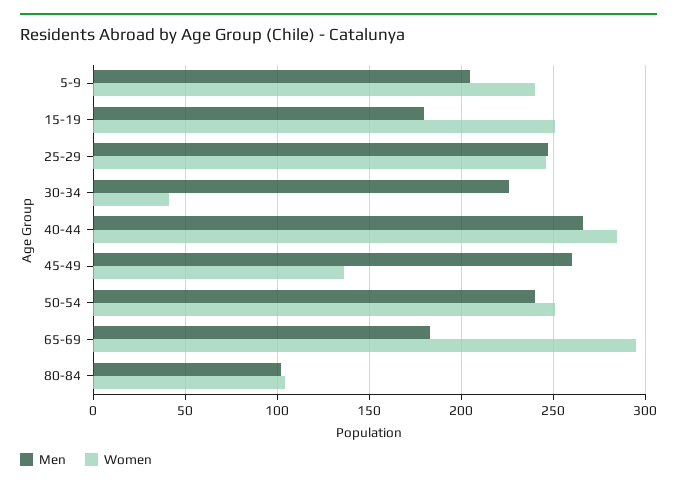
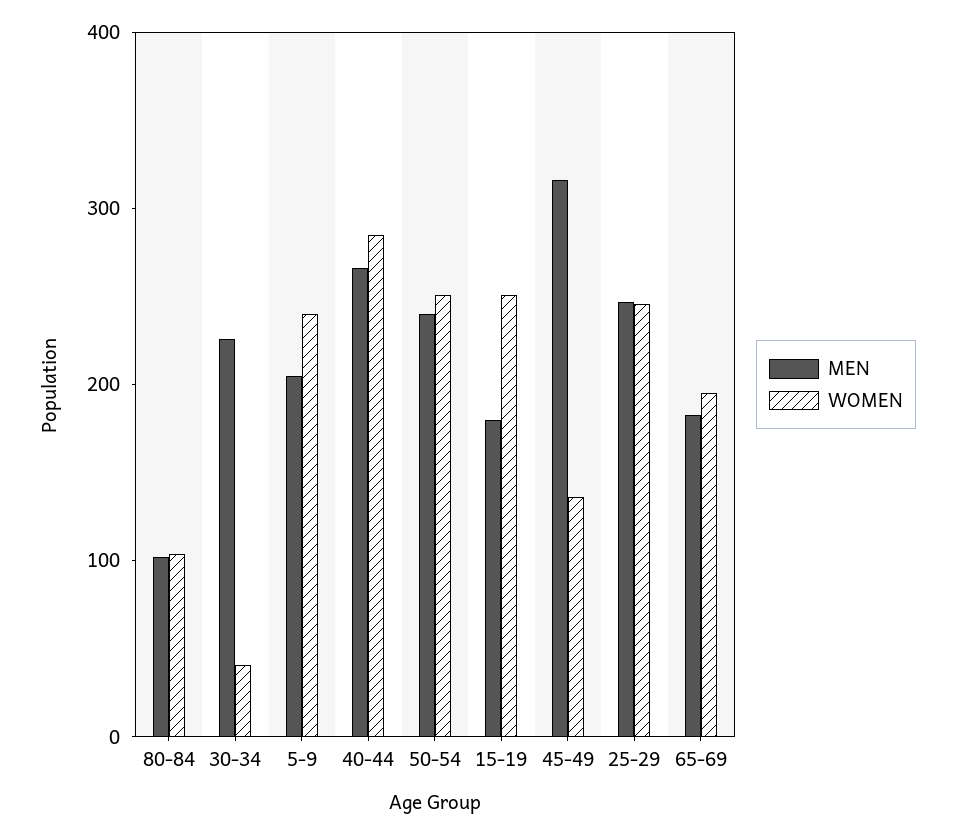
Men, 45-49: 260 -> 320
Women, 65-69: 295 -> 200

